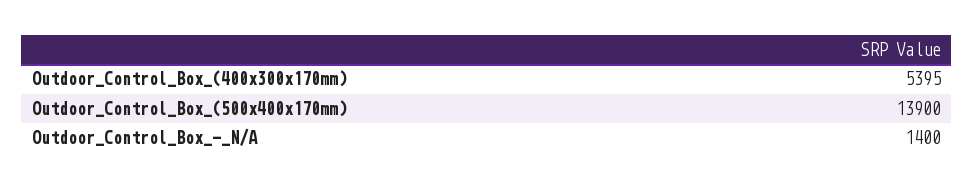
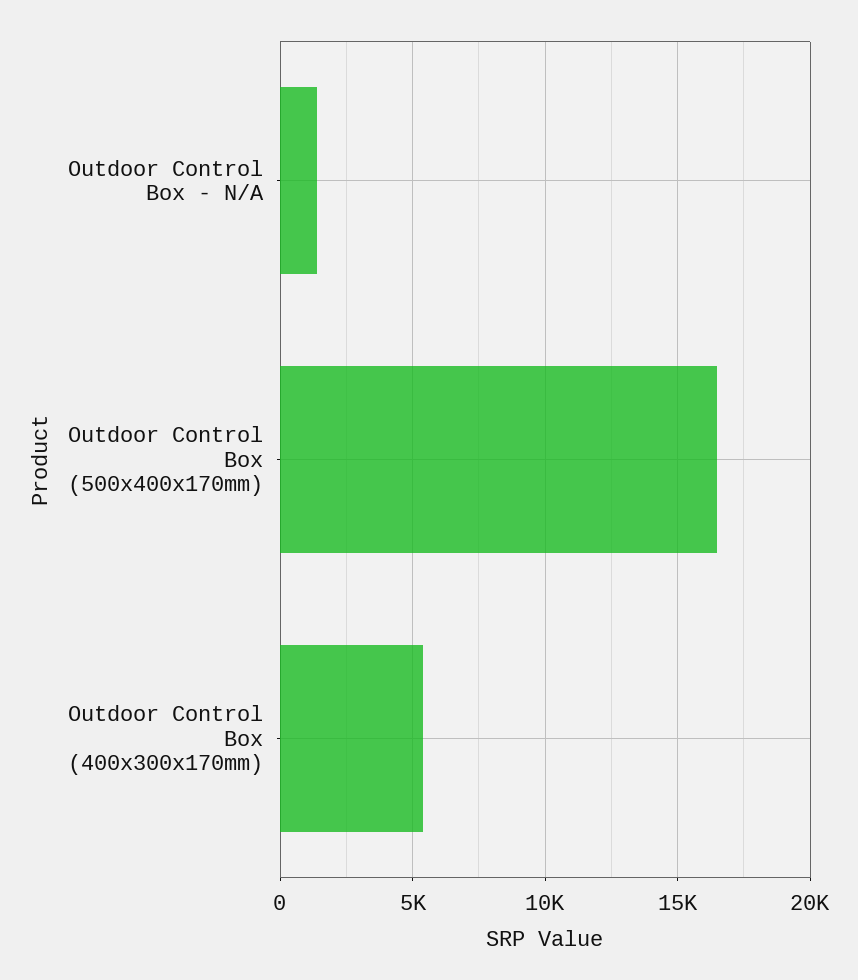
Outdoor_Control_Box_(500x400x170mm): 13900 -> 16500

